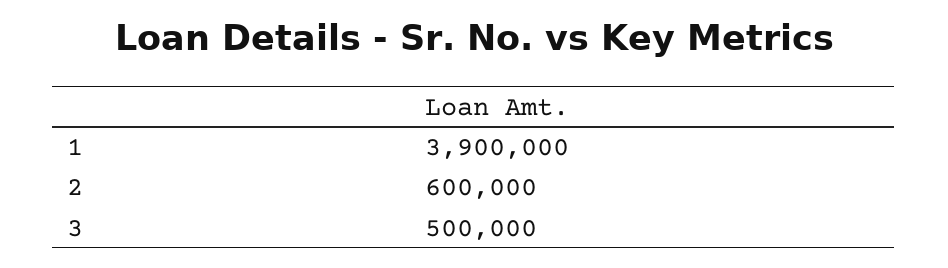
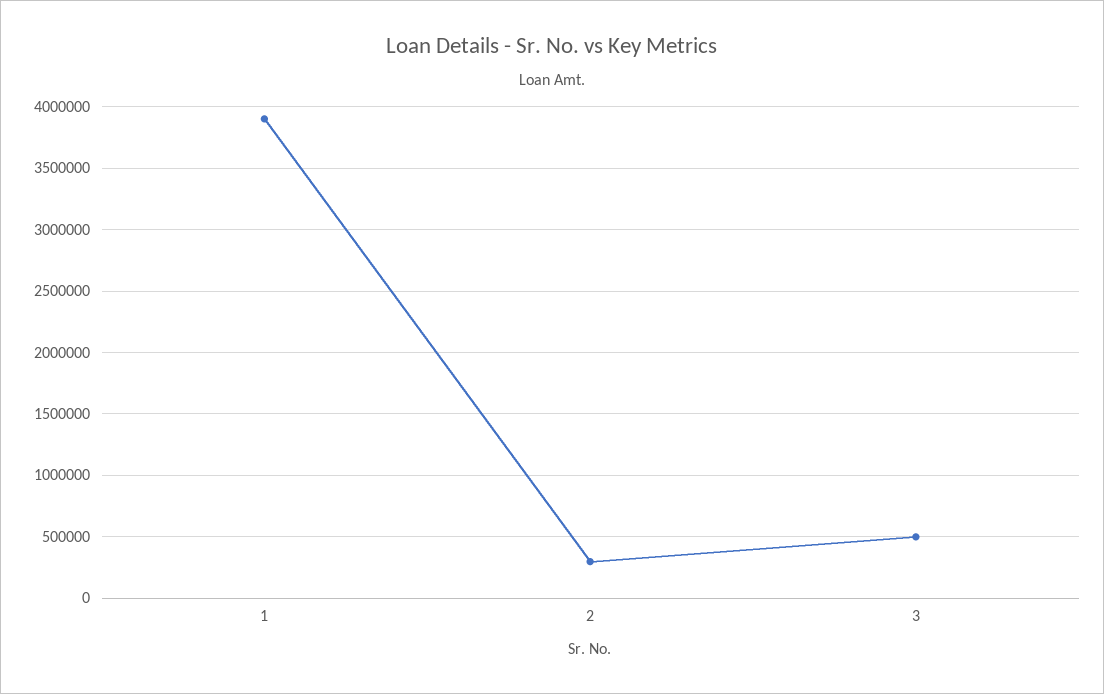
2: 600000 -> 300000

